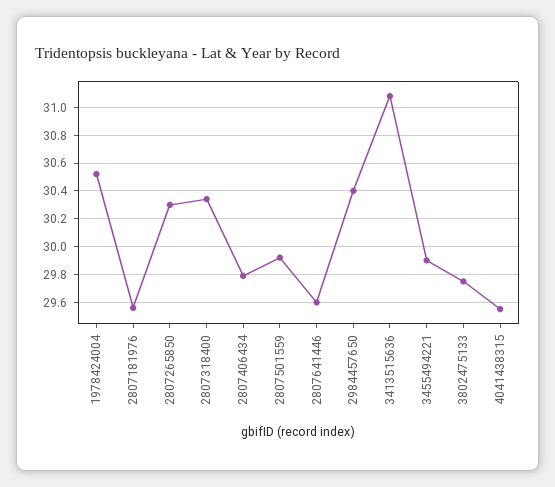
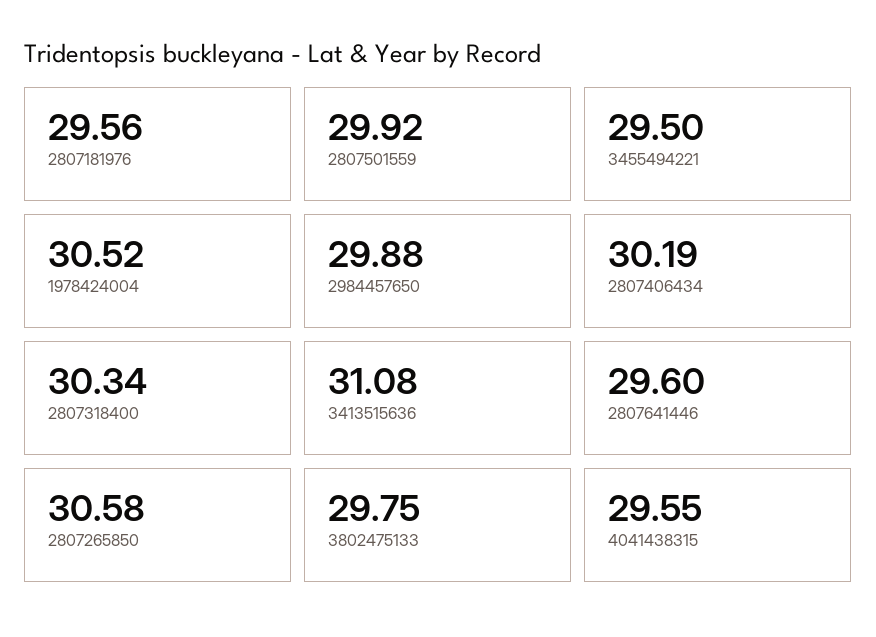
2807265850: 30.3 -> 30.58
2807406434: 29.8 -> 30.19
2984457650: 30.4 -> 29.88
3455494221: 29.9 -> 29.5

